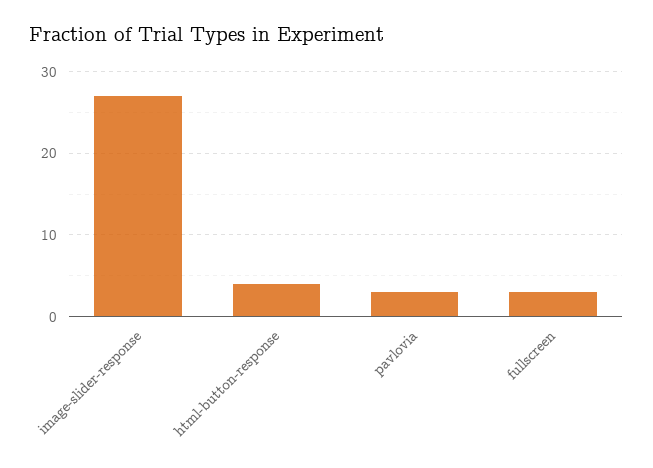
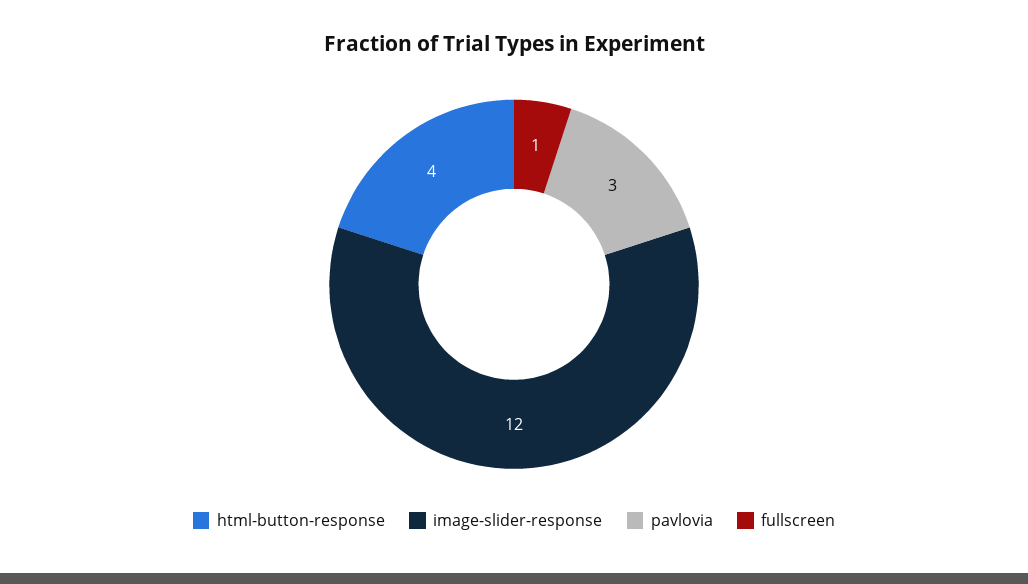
image-slider-response: 27 -> 12
fullscreen: 3 -> 1

